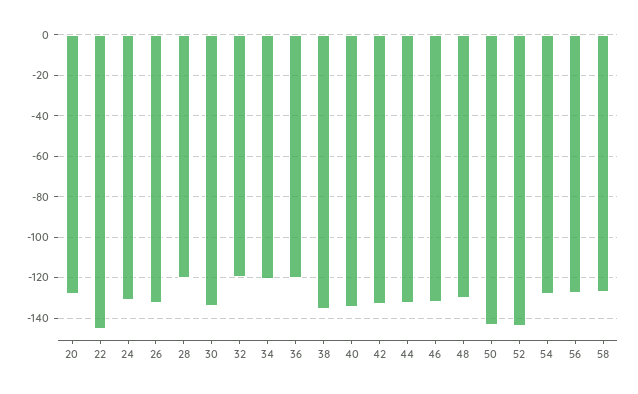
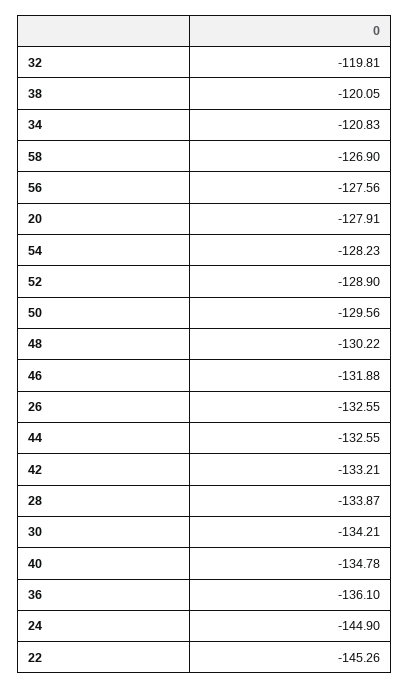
24: -130 -> -144.9
28: -120 -> -133.87
36: -120 -> -136.1
38: -135 -> -120.05
50: -145 -> -129.56
52: -145 -> -128.9

